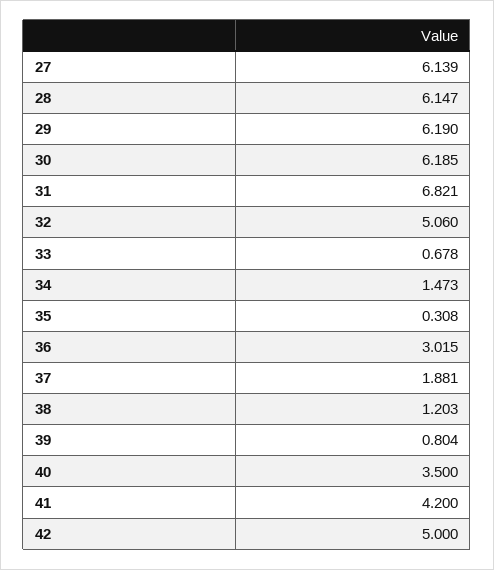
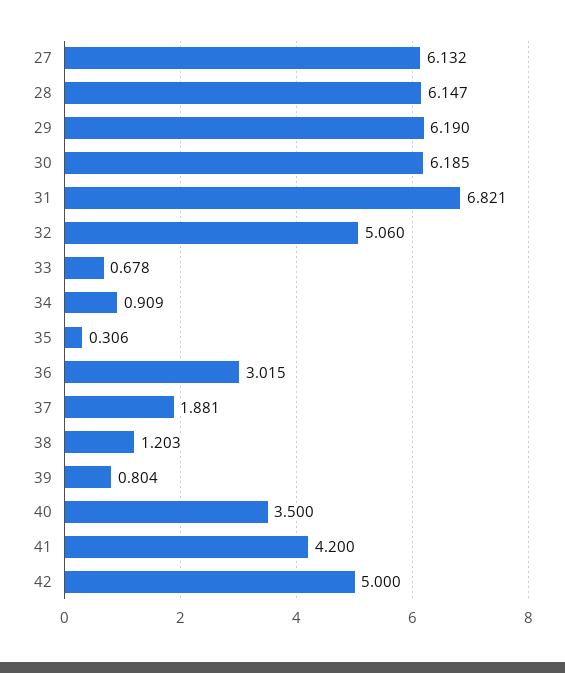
27: 6.139 -> 6.132
34: 1.473 -> 0.909
35: 0.308 -> 0.306

